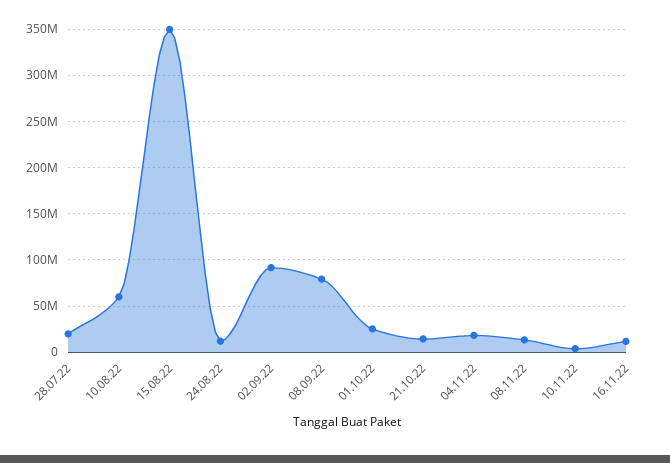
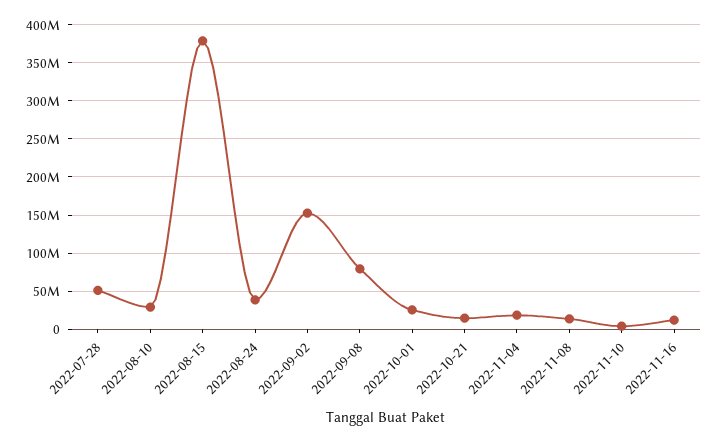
28.07.22: 20000000 -> 50000000
10.08.22: 60000000 -> 30000000
15.08.22: 350000000 -> 380000000
24.08.22: 10000000 -> 40000000
02.09.22: 90000000 -> 150000000

